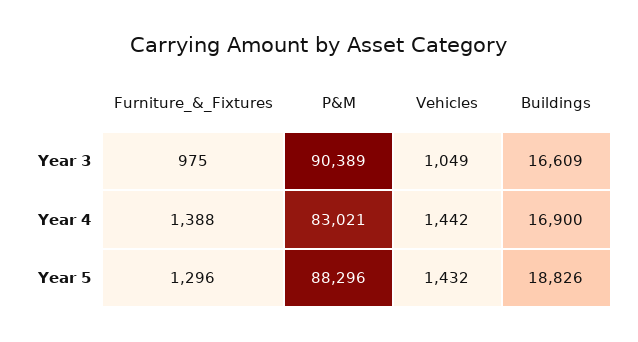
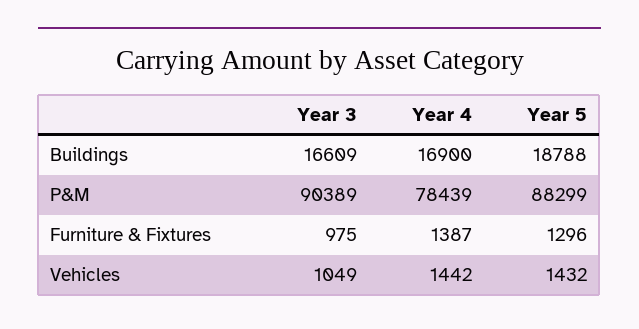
Furniture_&_Fixtures, Year 4: 1388 -> 1387
P&M, Year 4: 83021 -> 78439
P&M, Year 5: 88296 -> 88299
Buildings, Year 5: 18826 -> 18788

